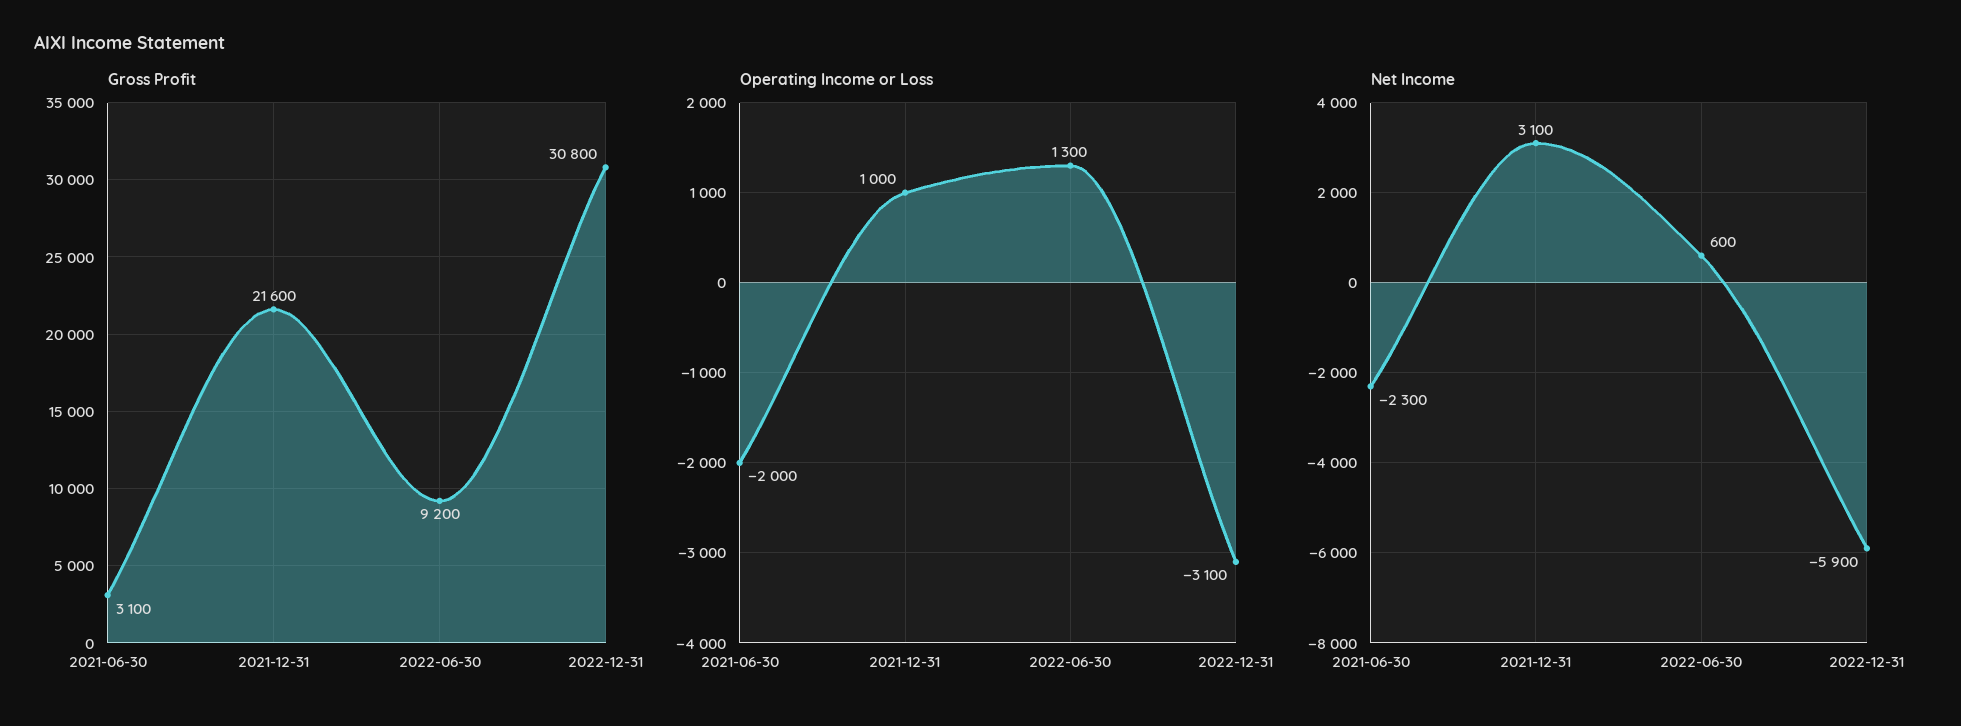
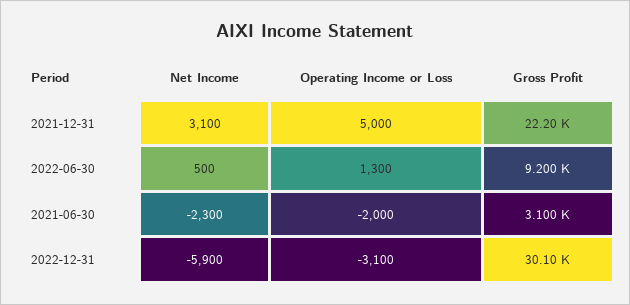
Gross Profit, 2021-12-31: 21600 -> 22200
Gross Profit, 2022-12-31: 30800 -> 30100
Operating Income or Loss, 2021-12-31: 1000 -> 5000
Net Income, 2022-06-30: 600 -> 500

